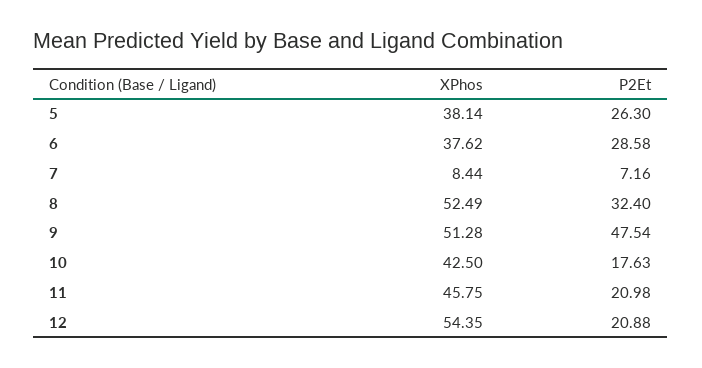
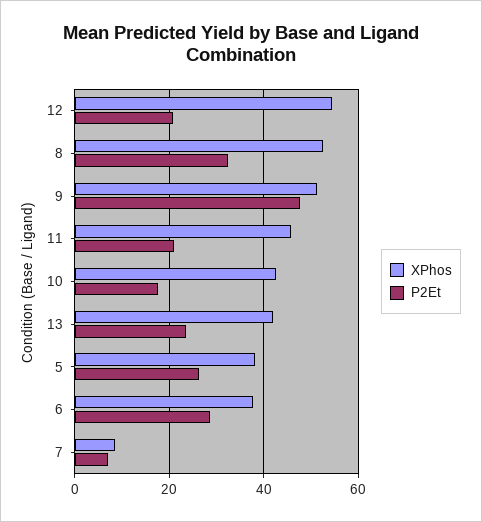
XPhos, 13: none -> 42
P2Et, 13: none -> 24

